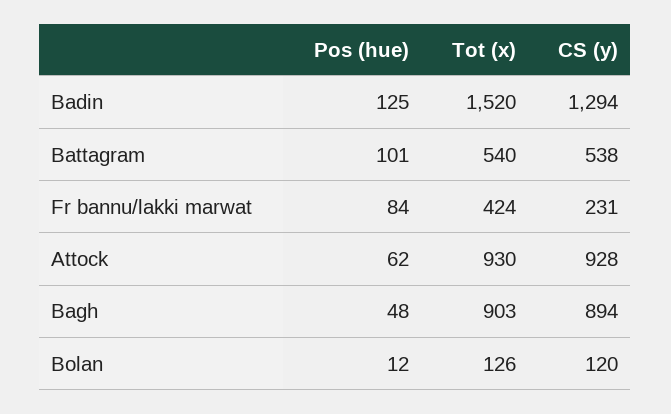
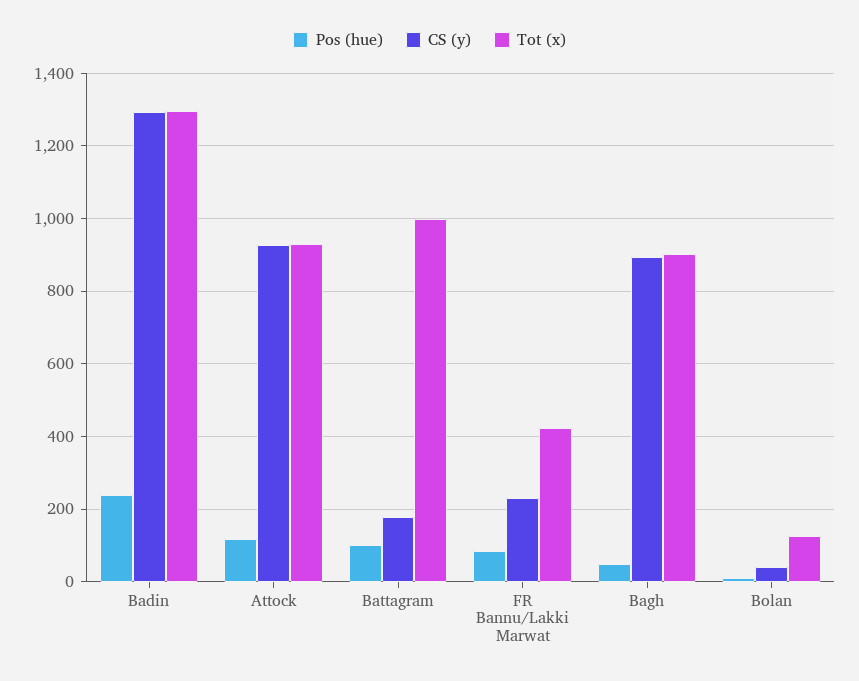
Pos (hue), Badin: 125 -> 240
Tot (x), Badin: 1520 -> 1300
Tot (x), Battagram: 540 -> 1000
CS (y), Battagram: 538 -> 180
Pos (hue), Attock: 62 -> 120
CS (y), Bolan: 120 -> 40

